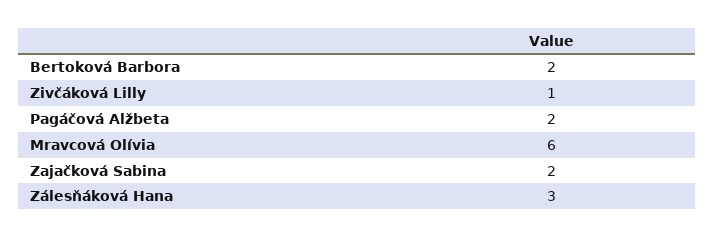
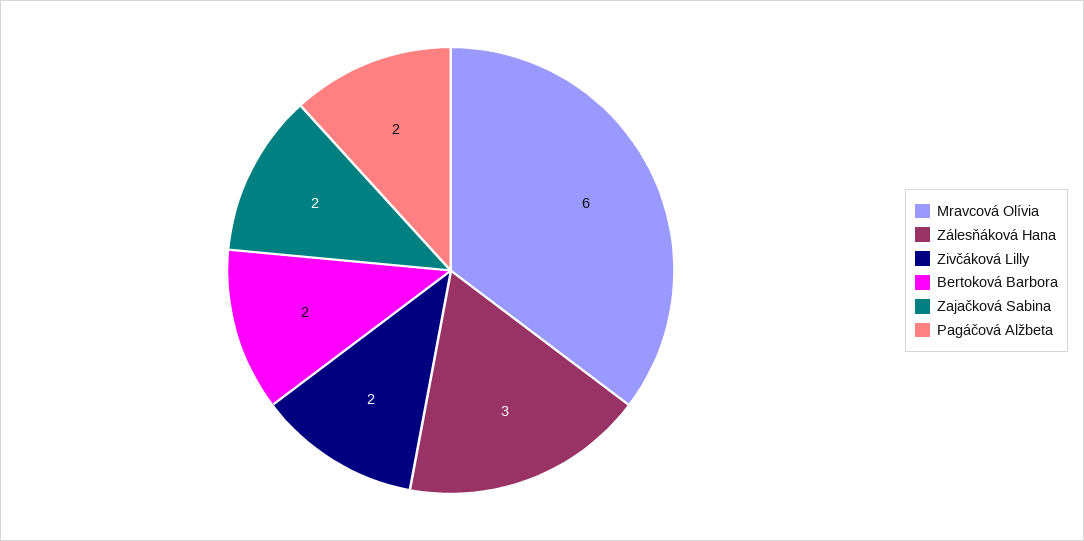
Zivčáková Lilly: 1 -> 2

